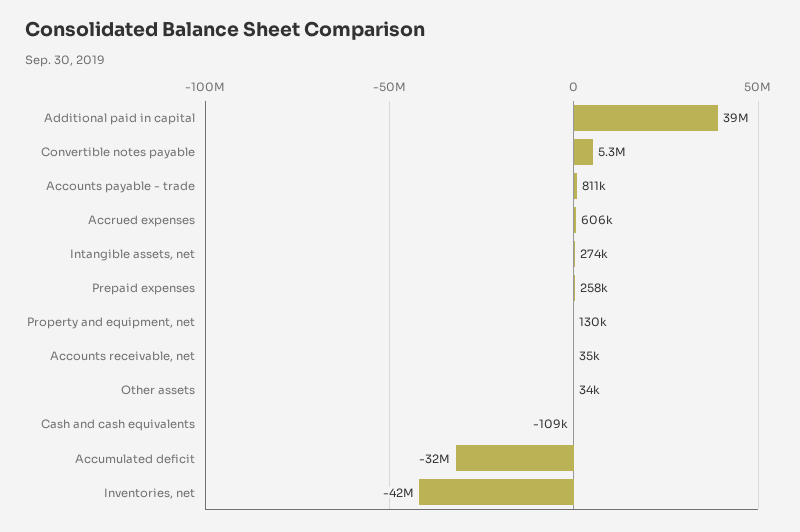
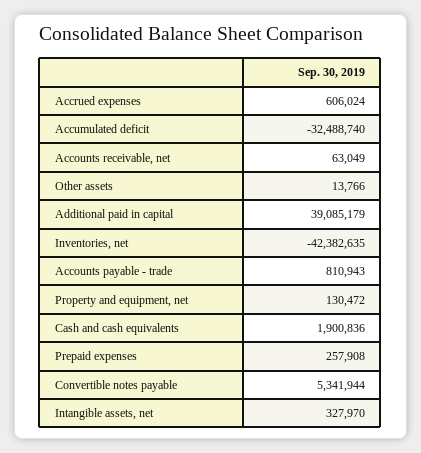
Intangible assets, net: 274000 -> 327970
Accounts receivable, net: 35000 -> 63049
Other assets: 34000 -> 13766
Cash and cash equivalents: -109000 -> 1900836

